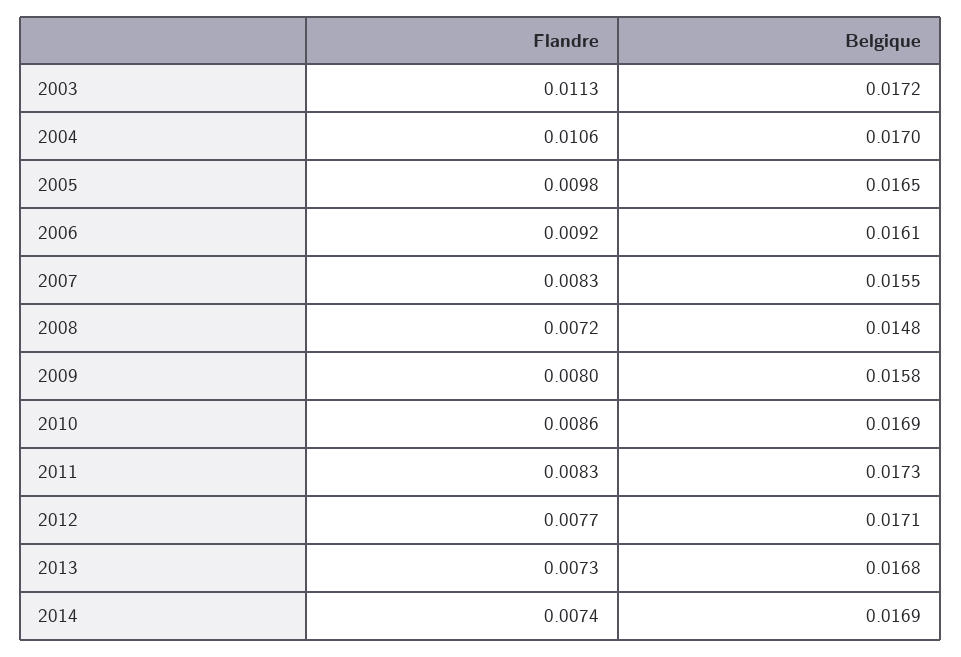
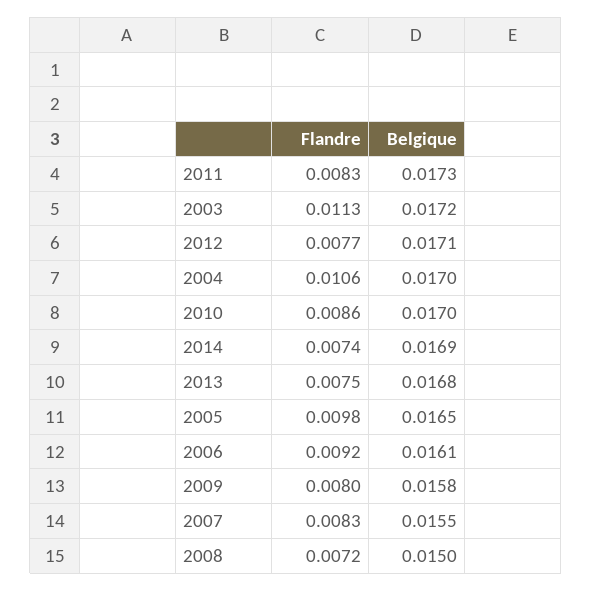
Belgique, 2008: 0.0148 -> 0.015
Belgique, 2010: 0.0169 -> 0.017
Flandre, 2013: 0.0073 -> 0.0075

